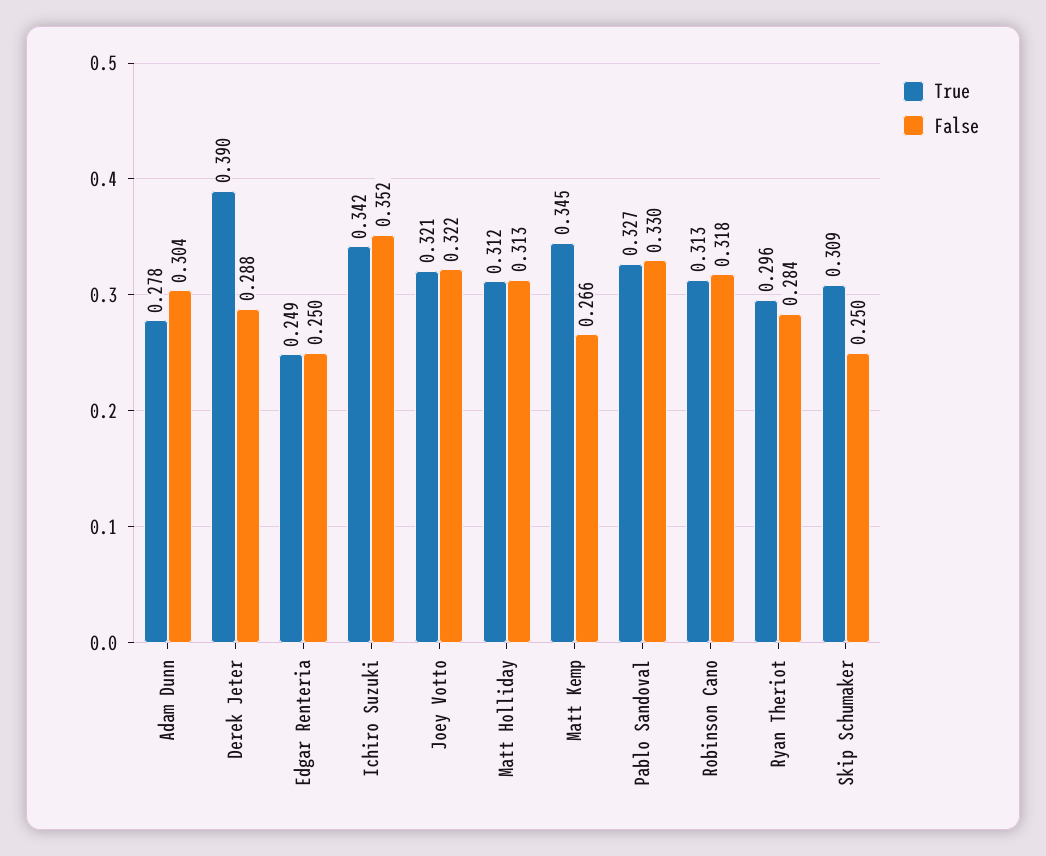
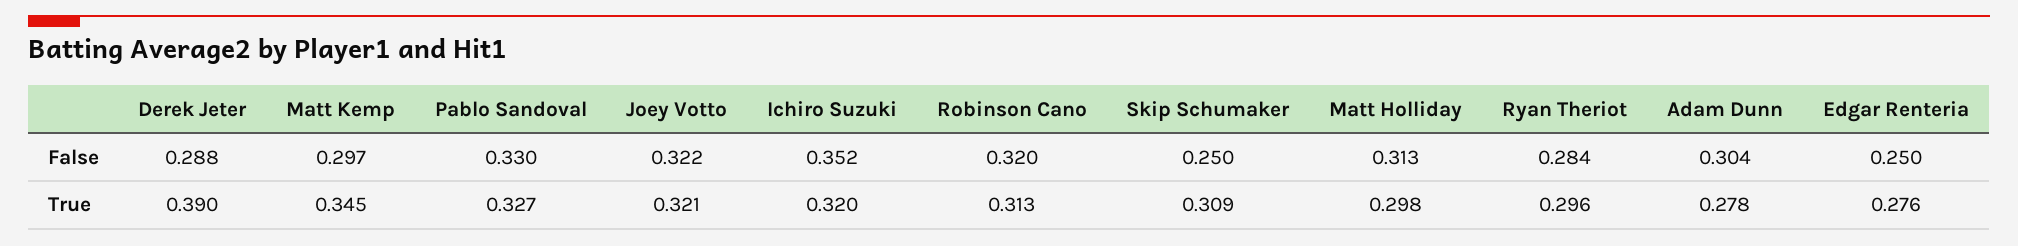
True, Edgar Renteria: 0.249 -> 0.276
True, Ichiro Suzuki: 0.342 -> 0.32
True, Matt Holliday: 0.312 -> 0.298
False, Matt Kemp: 0.266 -> 0.297
False, Robinson Cano: 0.318 -> 0.32

